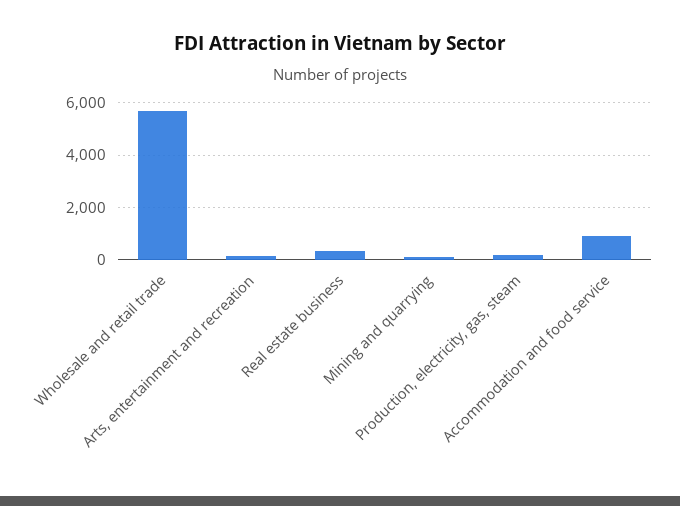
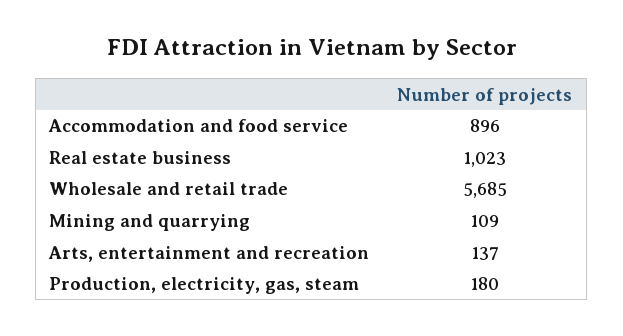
Real estate business: 250 -> 1023

